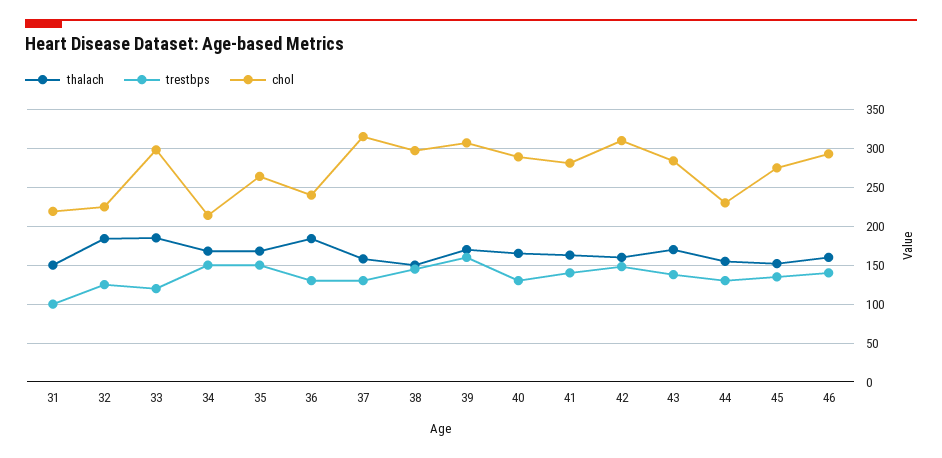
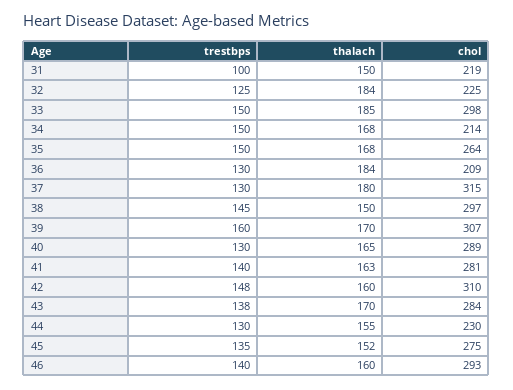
trestbps, 33: 120 -> 150
chol, 36: 240 -> 209
thalach, 37: 160 -> 180

